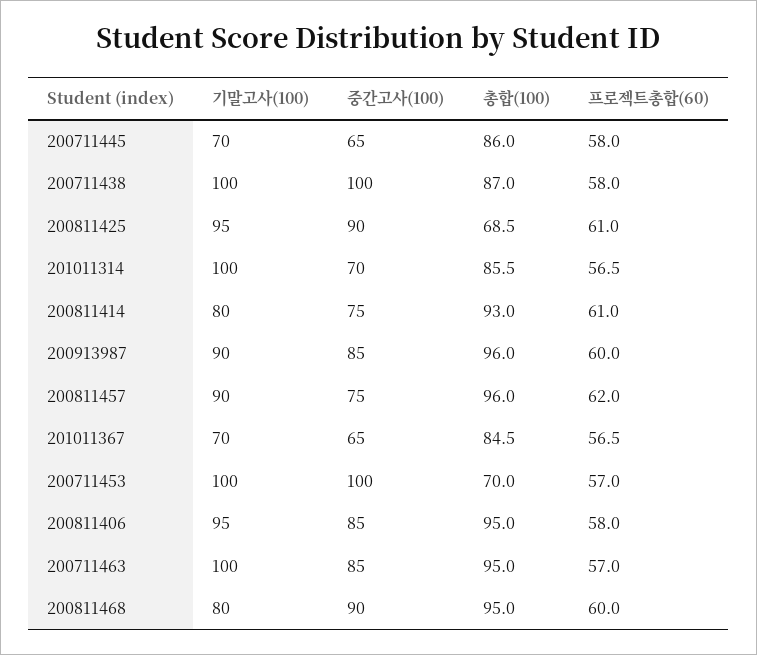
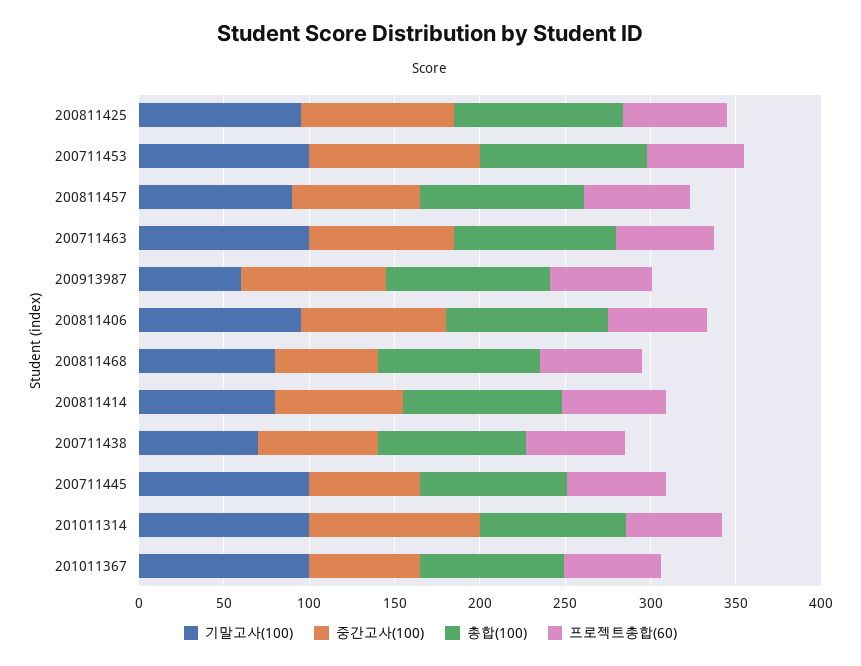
기말고사(100), 200711445: 70 -> 100
기말고사(100), 200711438: 100 -> 70
중간고사(100), 200711438: 100 -> 70
총합(100), 200811425: 68.5 -> 100
중간고사(100), 201011314: 70 -> 100
기말고사(100), 200913987: 90 -> 60
기말고사(100), 201011367: 70 -> 100
총합(100), 200711453: 70 -> 100
중간고사(100), 200811468: 90 -> 60

